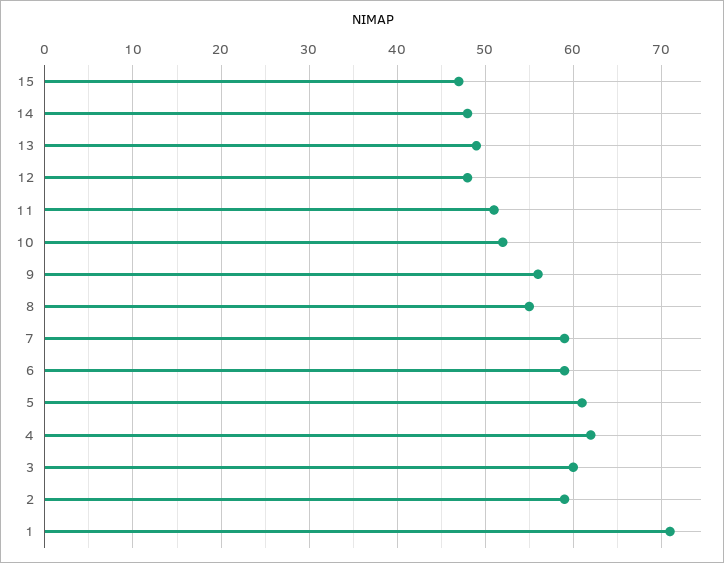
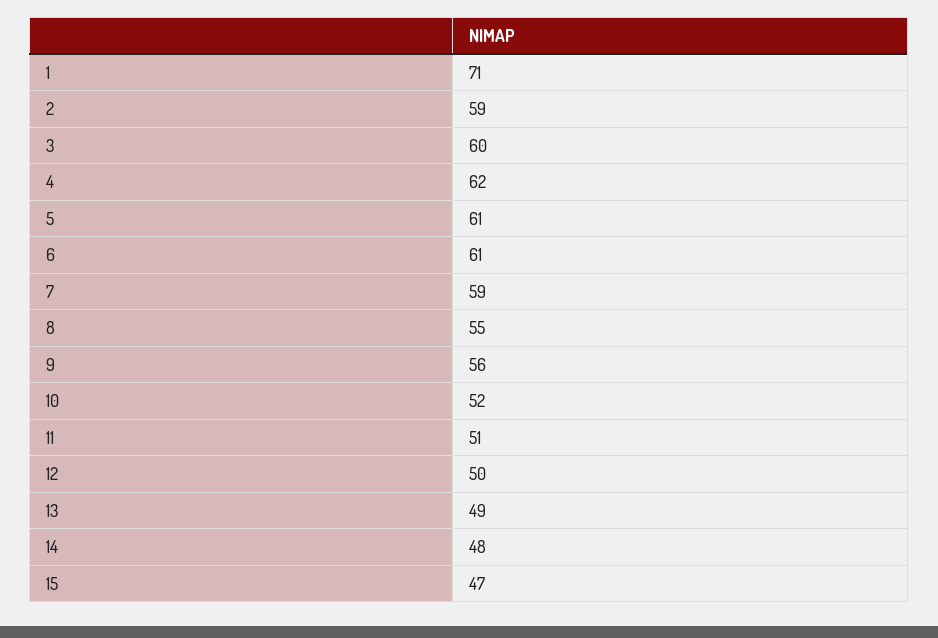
12: 48 -> 50
6: 59 -> 61

